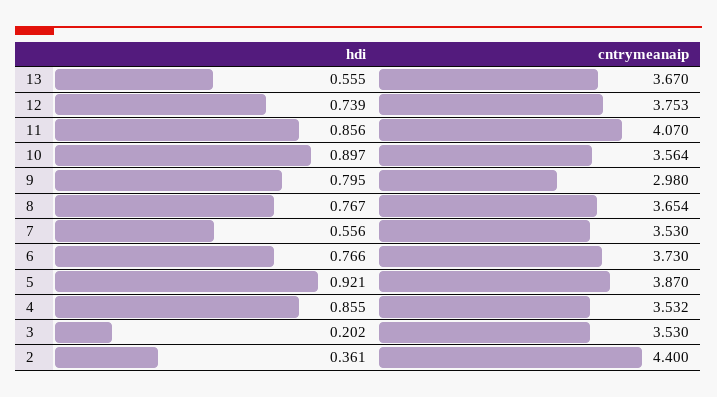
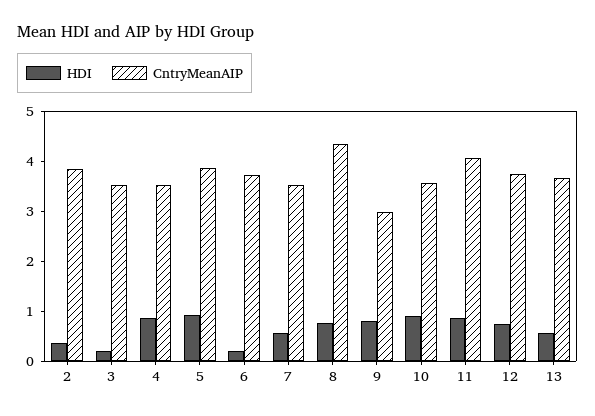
cntrymeanaip, 8: 3.654 -> 4.4
hdi, 6: 0.766 -> 0.2
cntrymeanaip, 2: 4.4 -> 3.8

